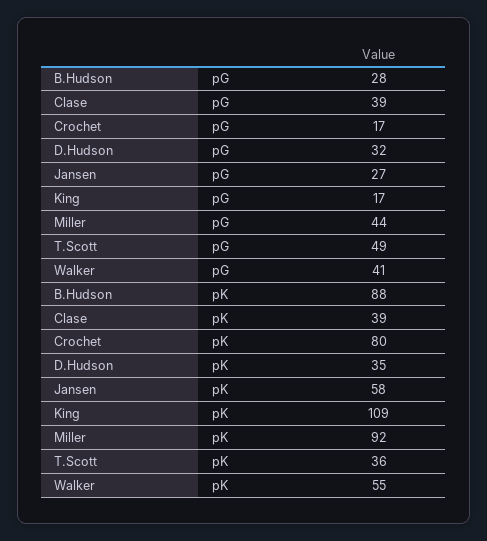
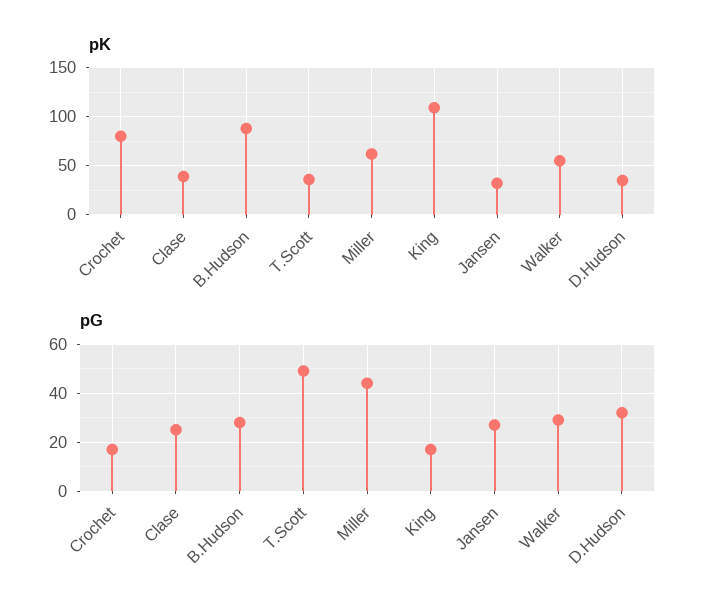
pG, Clase: 39 -> 25
pG, Walker: 41 -> 30
pK, Jansen: 58 -> 30
pK, Miller: 92 -> 60

